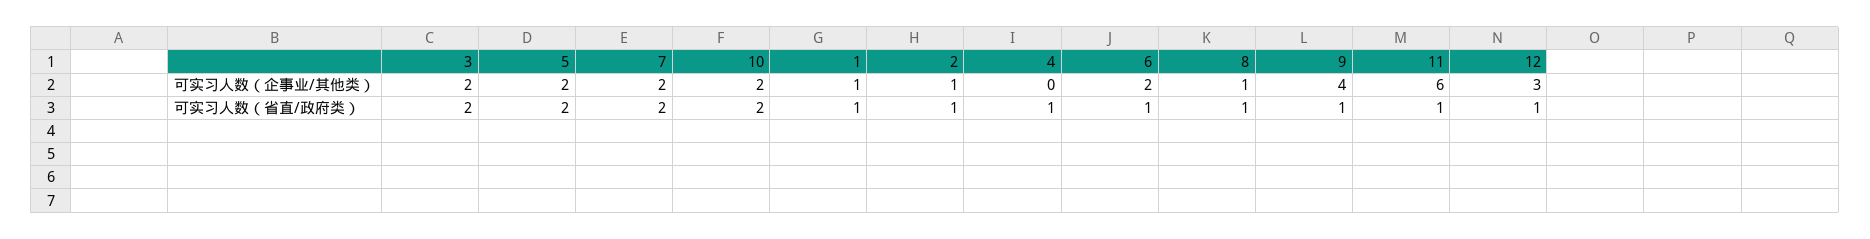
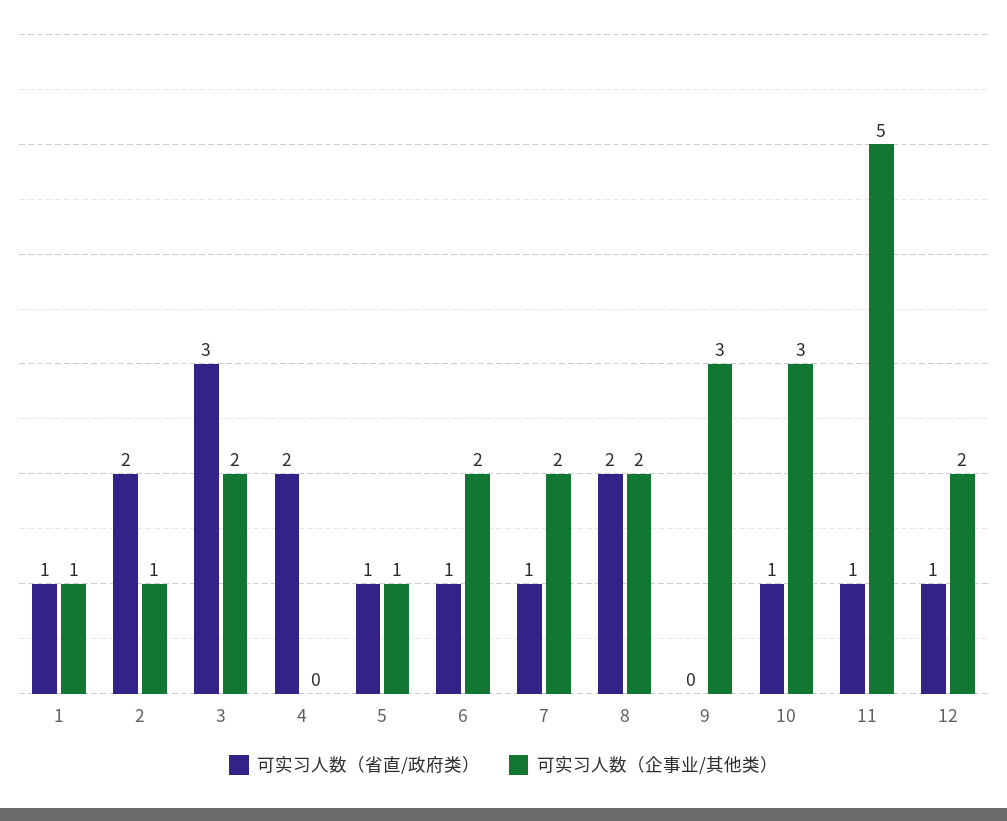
可实习人数（企事业/其他类）, 5: 2 -> 1
可实习人数（企事业/其他类）, 10: 2 -> 3
可实习人数（企事业/其他类）, 8: 1 -> 2
可实习人数（企事业/其他类）, 9: 4 -> 3
可实习人数（企事业/其他类）, 11: 6 -> 5
可实习人数（企事业/其他类）, 12: 3 -> 2
可实习人数（省直/政府类）, 3: 2 -> 3
可实习人数（省直/政府类）, 5: 2 -> 1
可实习人数（省直/政府类）, 7: 2 -> 1
可实习人数（省直/政府类）, 10: 2 -> 1
可实习人数（省直/政府类）, 2: 1 -> 2
可实习人数（省直/政府类）, 4: 1 -> 2
可实习人数（省直/政府类）, 8: 1 -> 2
可实习人数（省直/政府类）, 9: 1 -> 0

